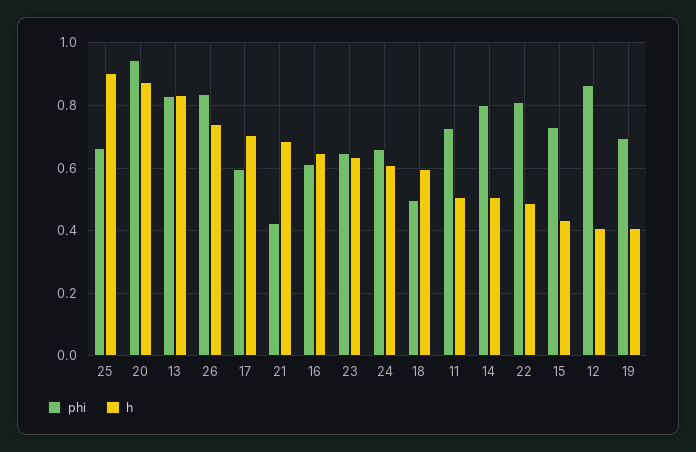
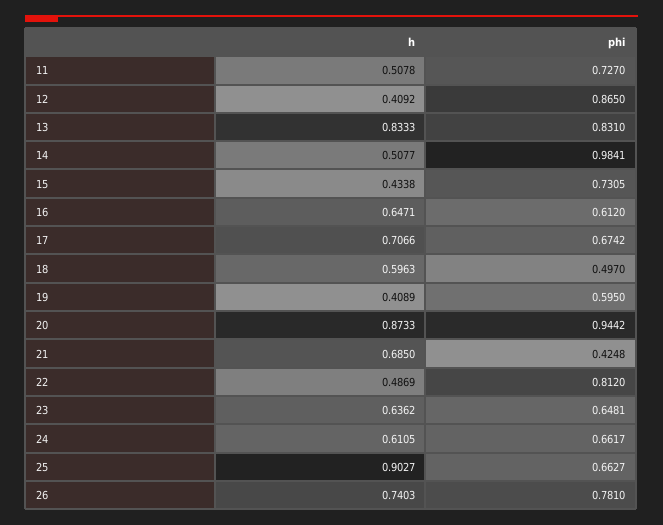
phi, 26: 0.84 -> 0.781
phi, 17: 0.6 -> 0.6742
phi, 14: 0.8 -> 0.9841
phi, 19: 0.7 -> 0.595

